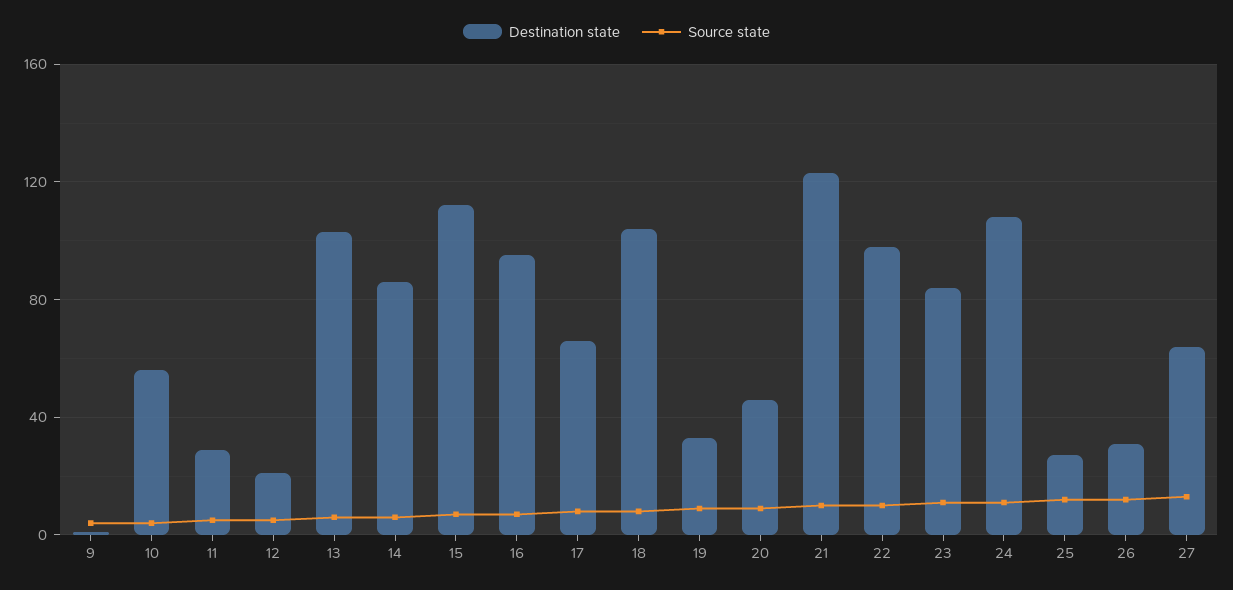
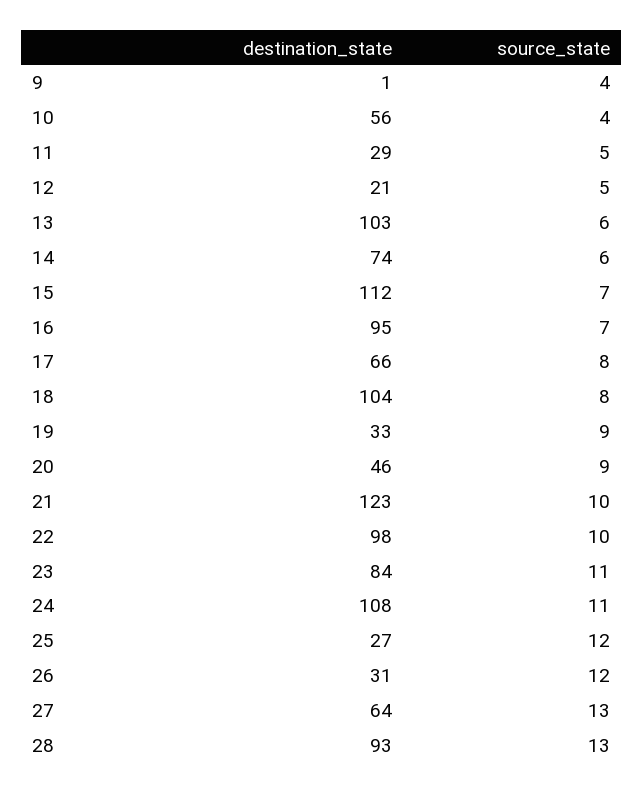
Destination state, 14: 85 -> 74
Destination state, 28: none -> 93
Source state, 28: none -> 13

